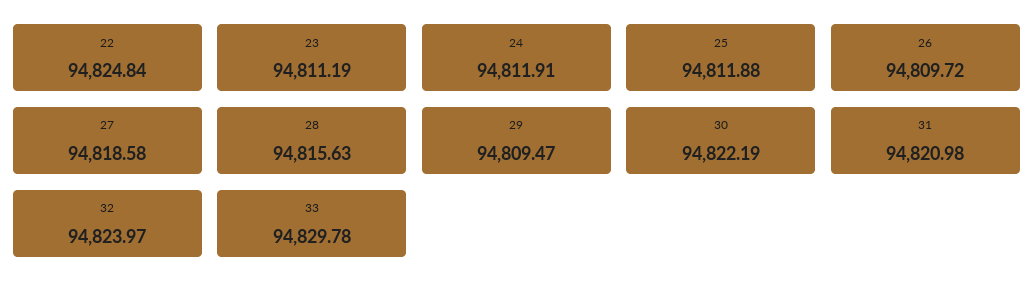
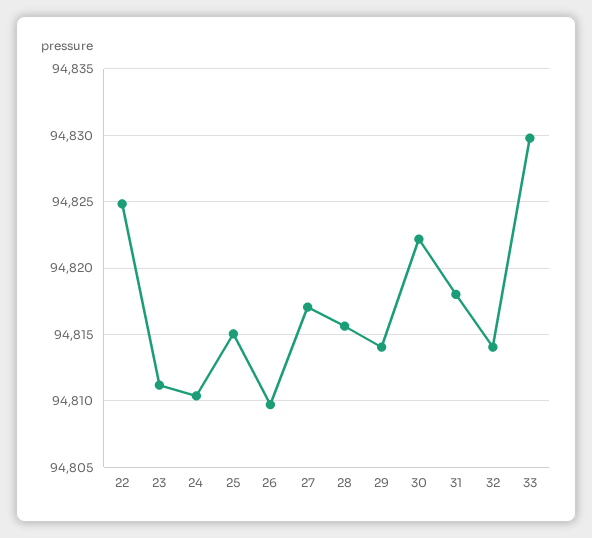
24: 94811.91 -> 94810.5
25: 94811.88 -> 94815
27: 94818.58 -> 94817
29: 94809.47 -> 94814
31: 94820.98 -> 94818
32: 94823.97 -> 94814

